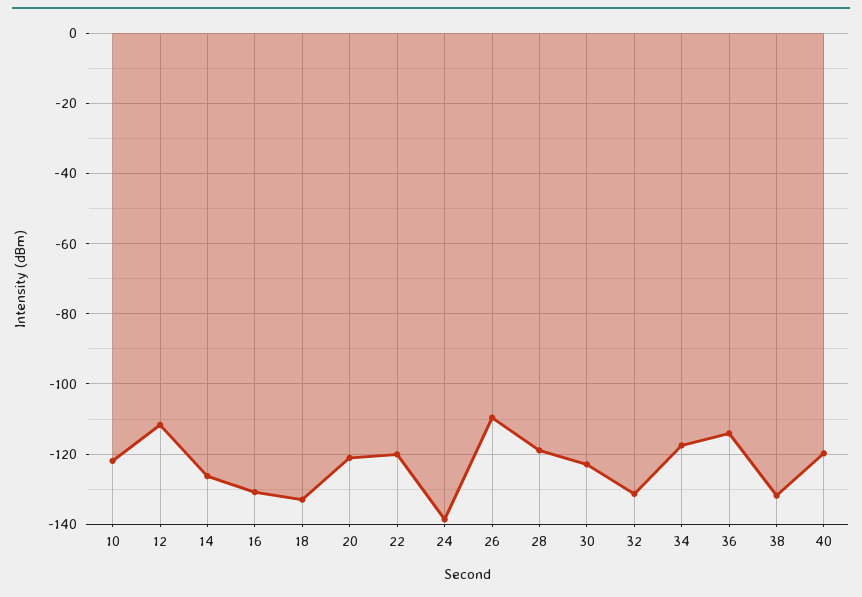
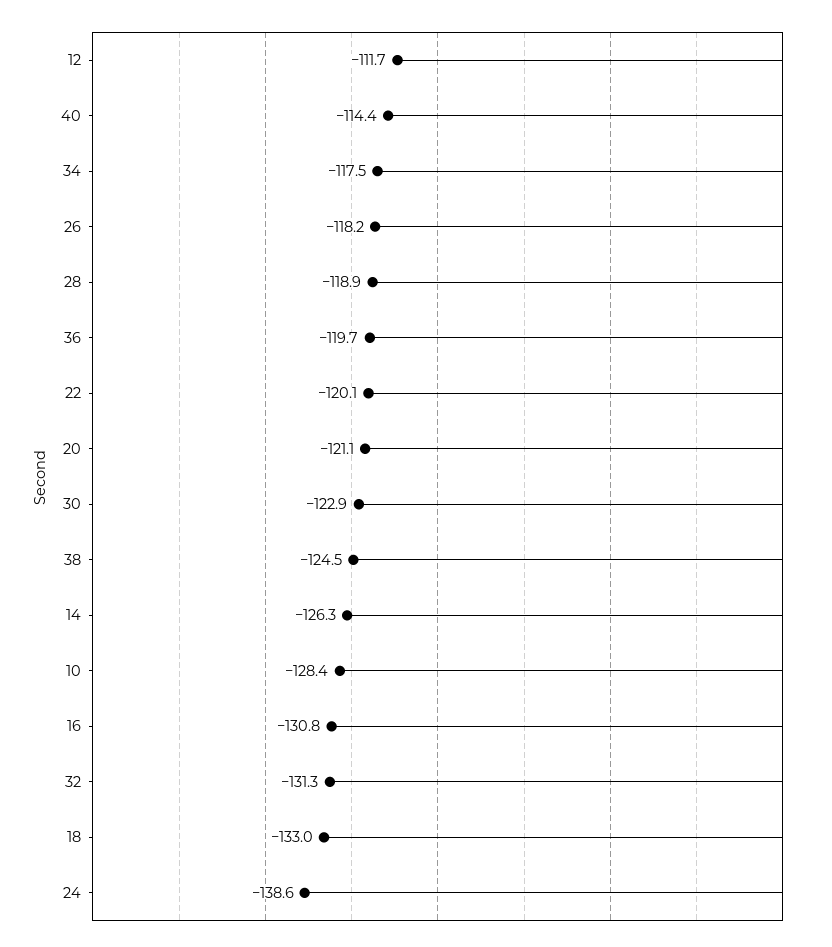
10: -122 -> -128.4
26: -110 -> -118.2
36: -114 -> -119.7
38: -132 -> -124.5
40: -120 -> -114.4

